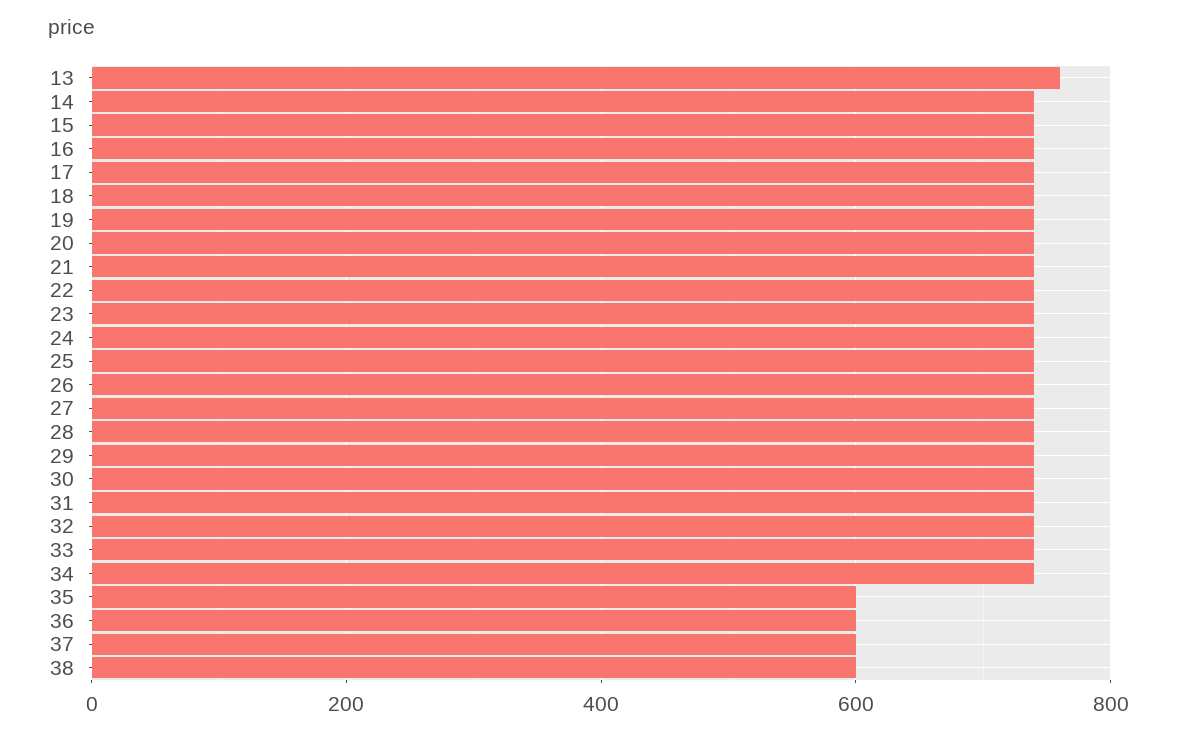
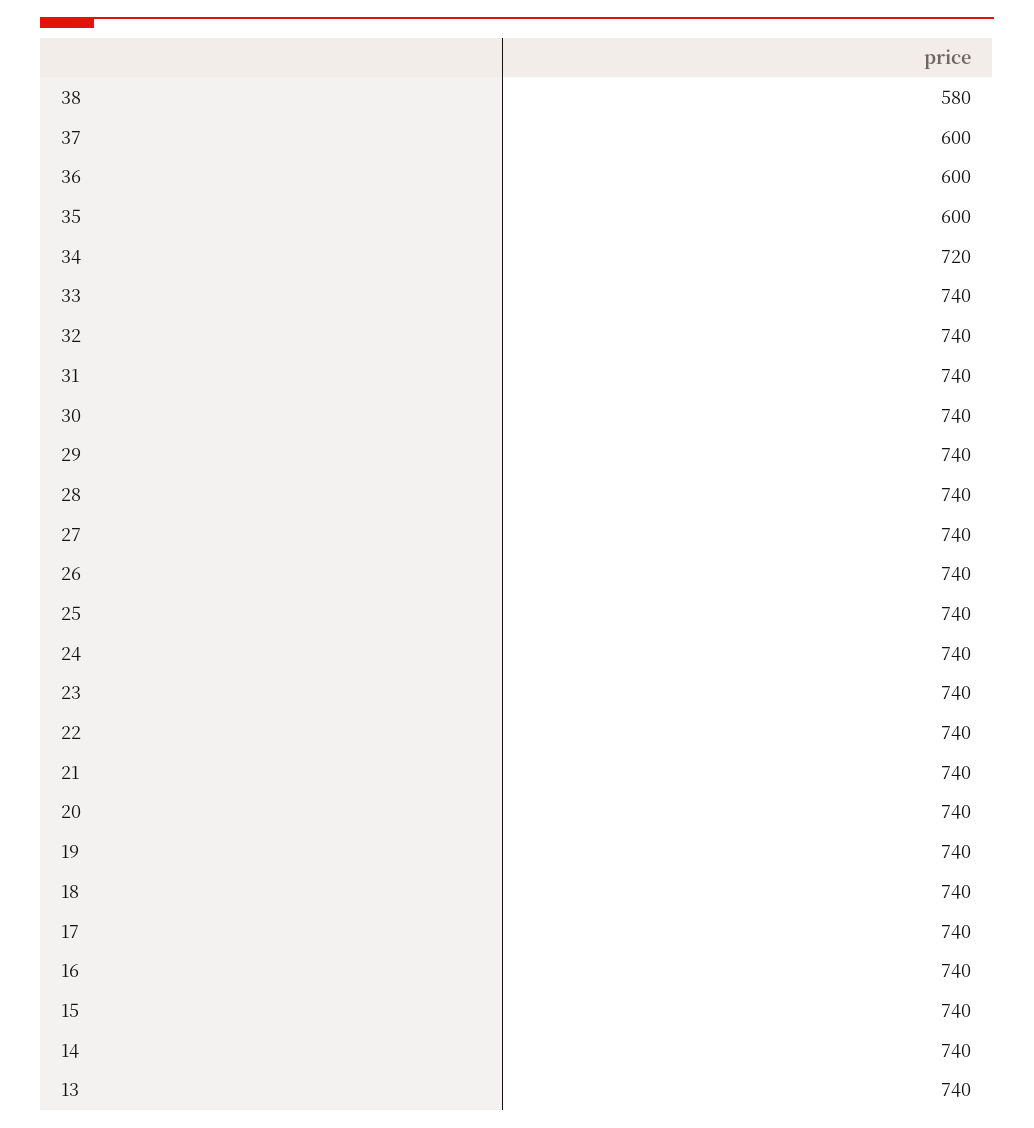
13: 760 -> 740
34: 740 -> 720
38: 600 -> 580

